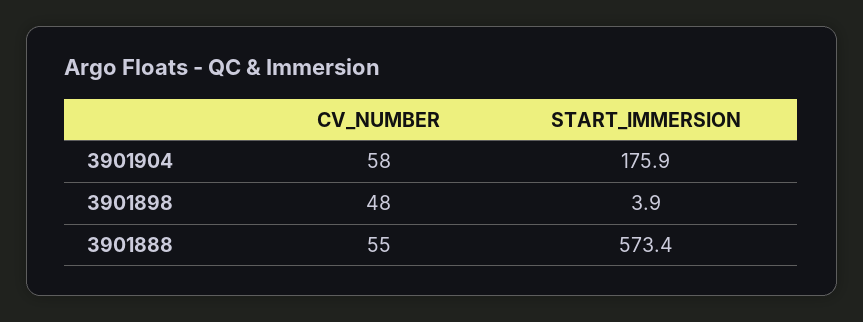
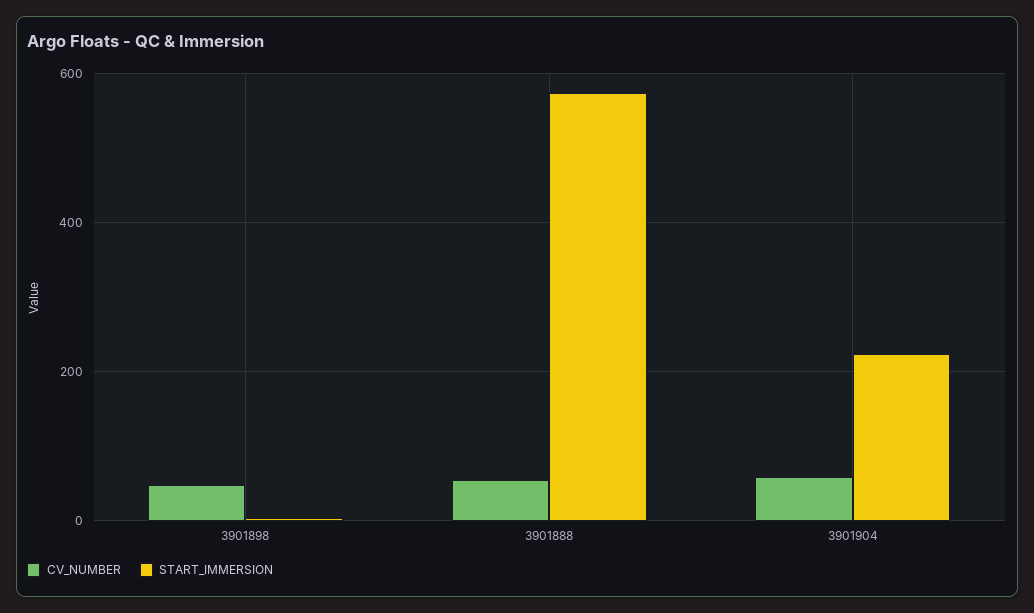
START_IMMERSION, 3901904: 175.9 -> 220

